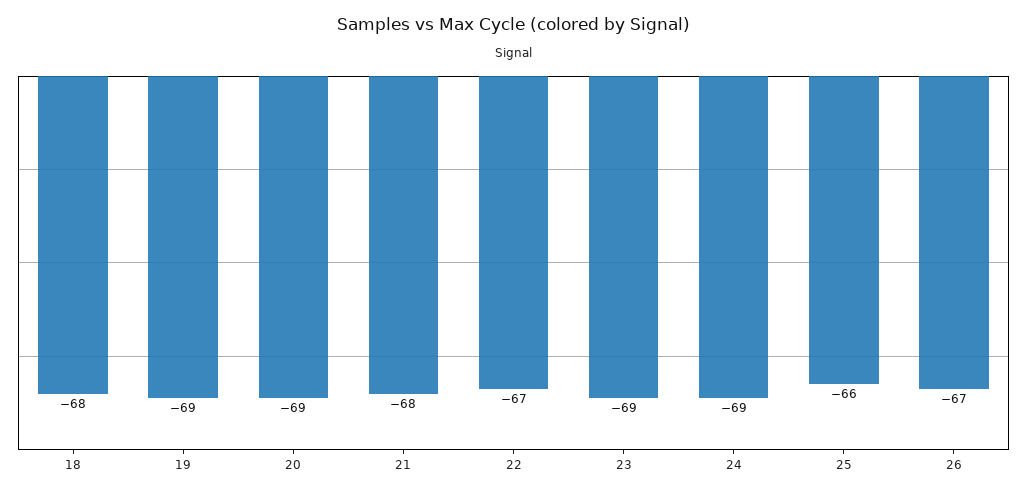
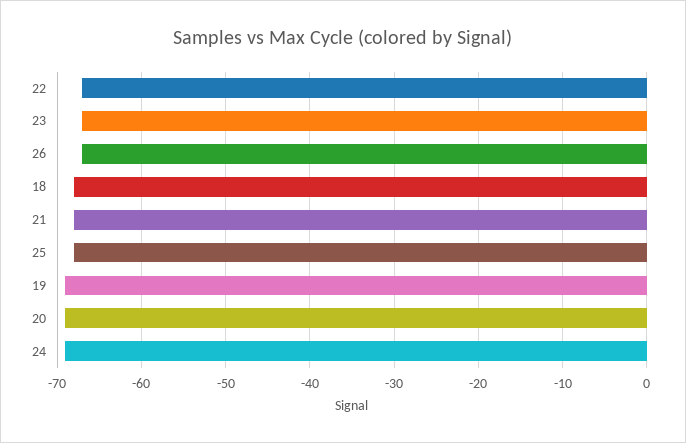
23: -69 -> -67
25: -66 -> -68

